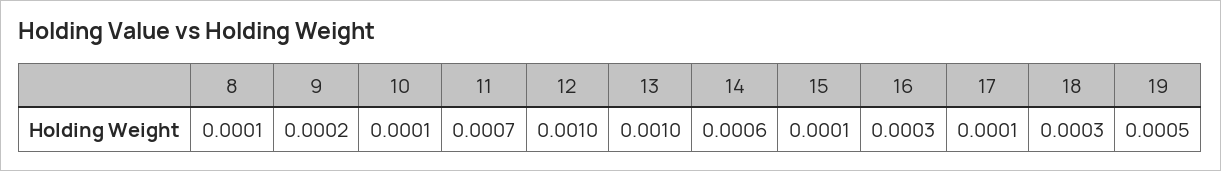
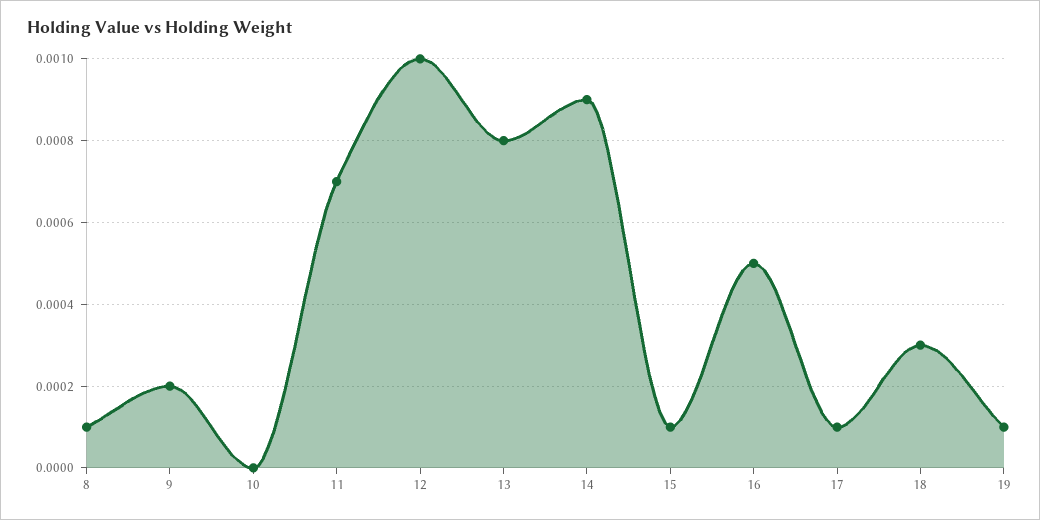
10: 0.0001 -> 0
13: 0.001 -> 0.0008
14: 0.0006 -> 0.0009
16: 0.0003 -> 0.0005
19: 0.0005 -> 0.0001

